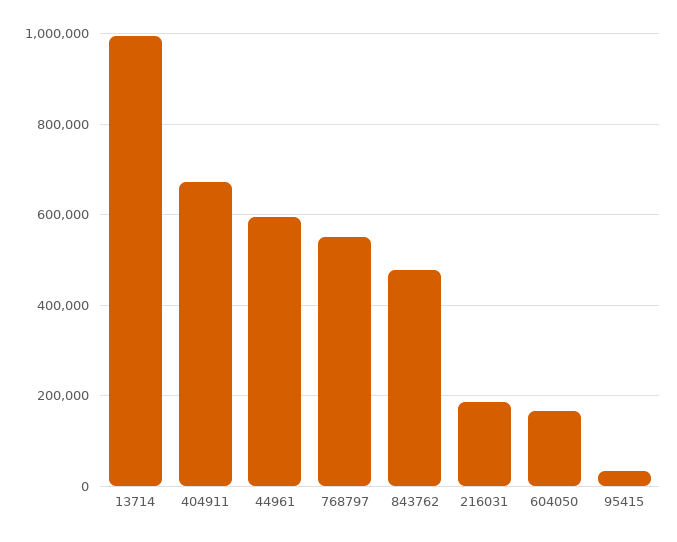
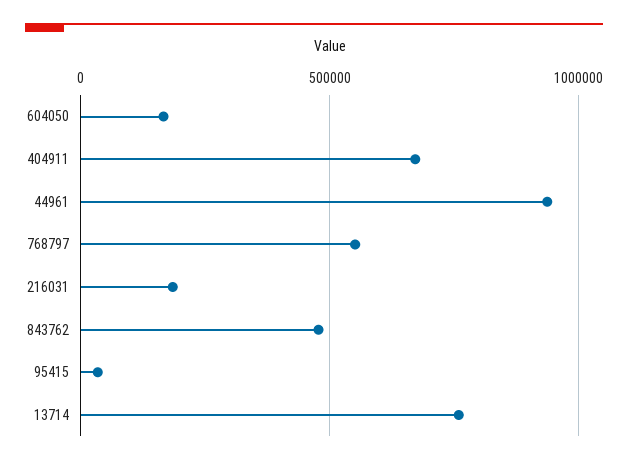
13714: 1000000 -> 750000
44961: 600000 -> 950000

